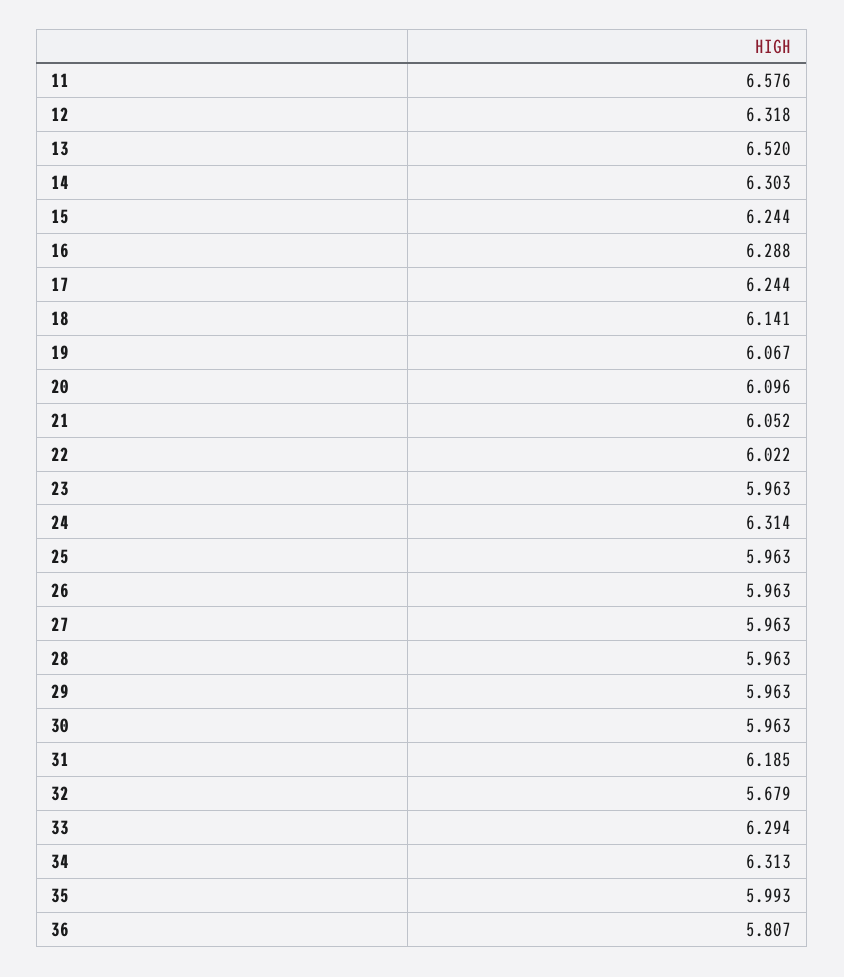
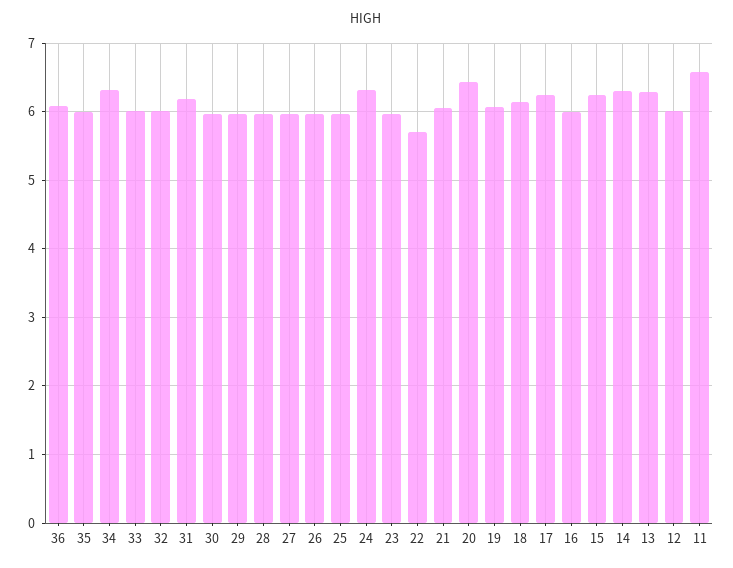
12: 6.318 -> 6
13: 6.52 -> 6.3
16: 6.288 -> 6
20: 6.096 -> 6.4
22: 6.022 -> 5.7
32: 5.679 -> 6
33: 6.294 -> 6
36: 5.807 -> 6.1

